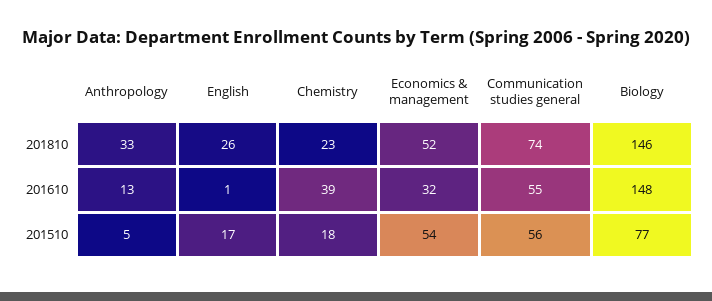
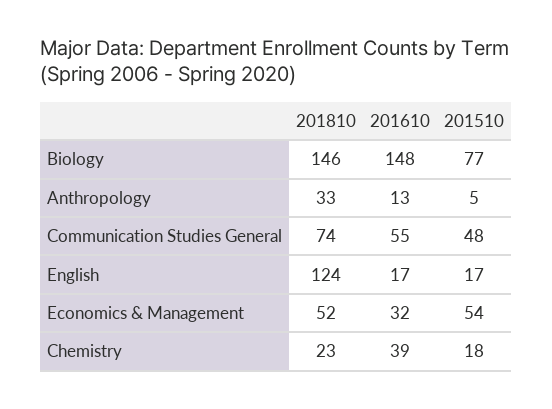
English, 201810: 26 -> 124
English, 201610: 1 -> 17
Communication studies general, 201510: 56 -> 48

